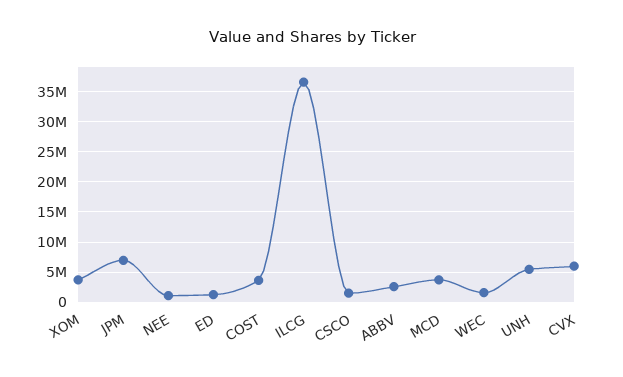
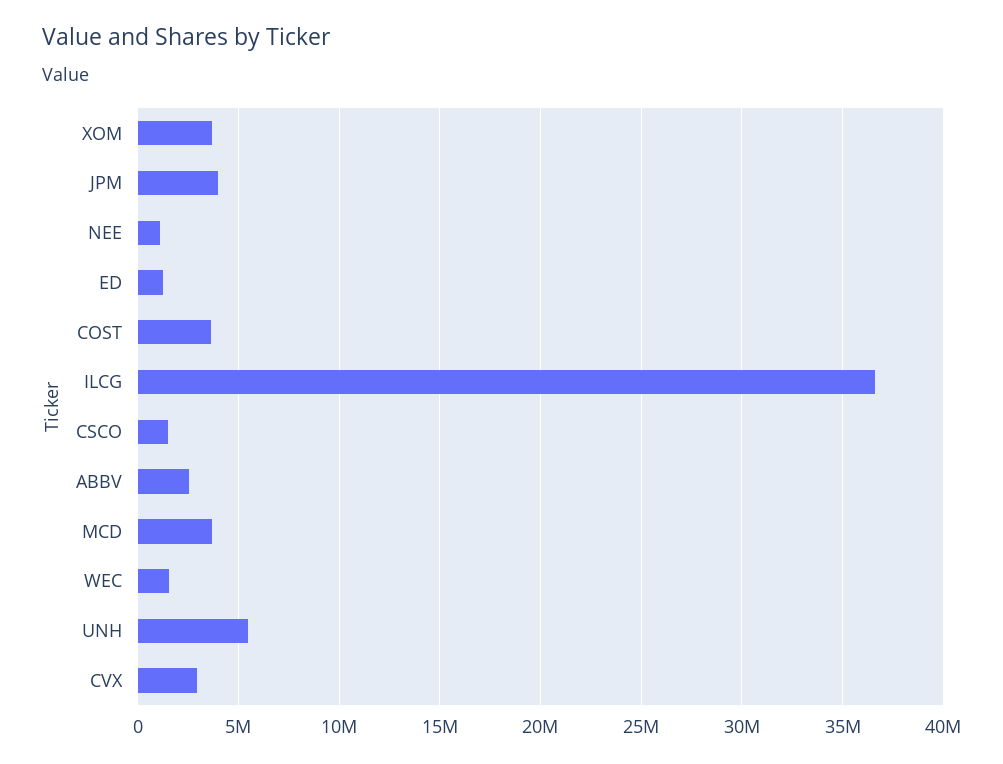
JPM: 7000000 -> 4000000
CVX: 6000000 -> 3000000

